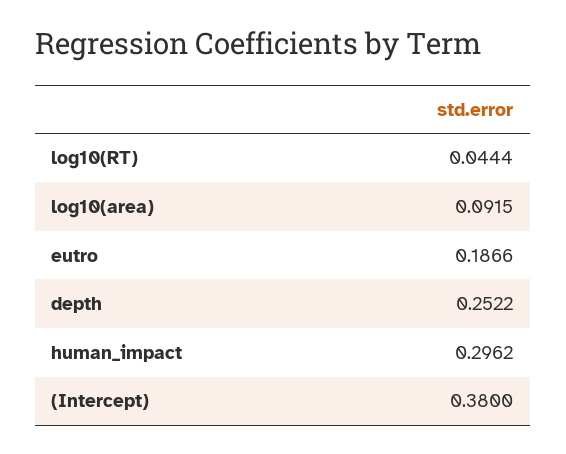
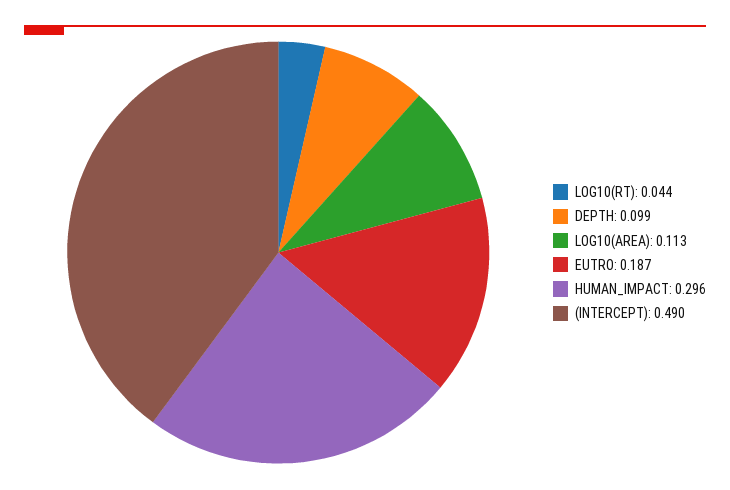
log10(area): 0.0915 -> 0.113
depth: 0.2522 -> 0.099
(Intercept): 0.38 -> 0.49

